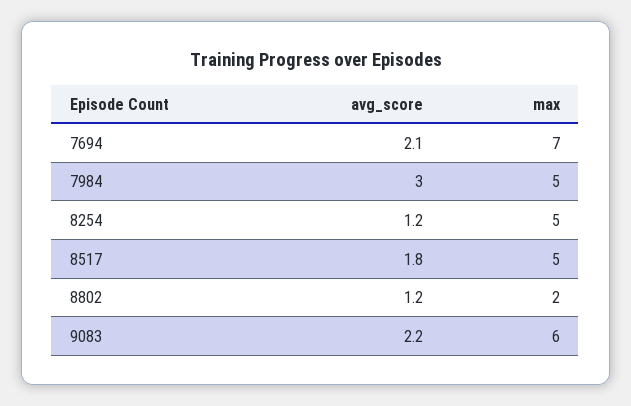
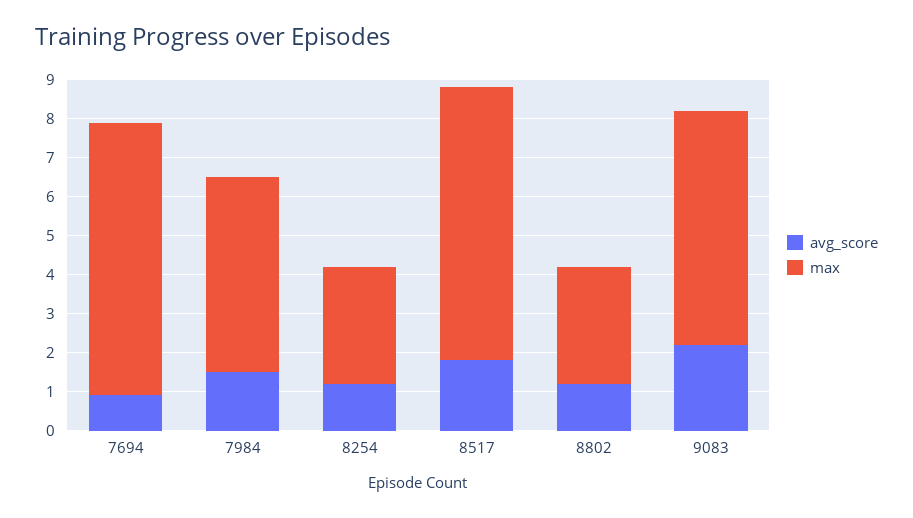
avg_score, 7694: 2.1 -> 1
avg_score, 7984: 3 -> 1.5
max, 8254: 5 -> 3
max, 8517: 5 -> 7
max, 8802: 2 -> 3

